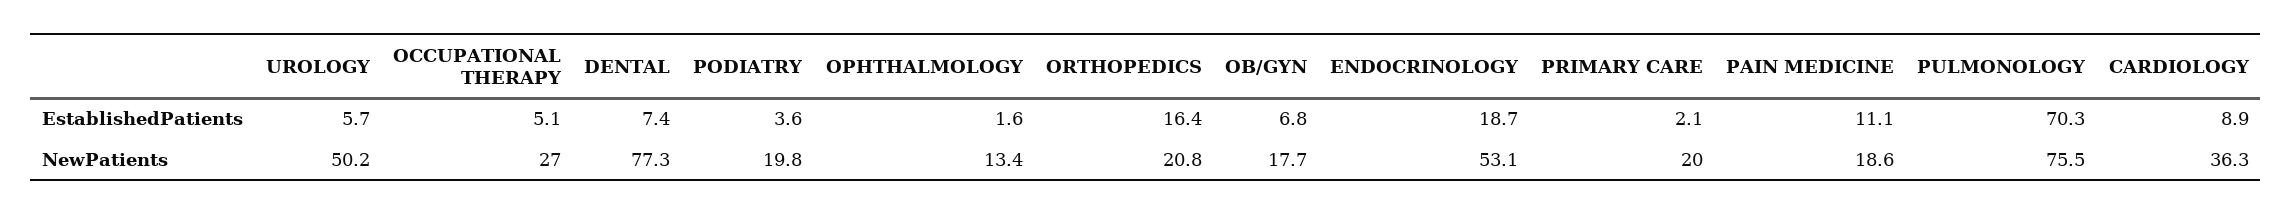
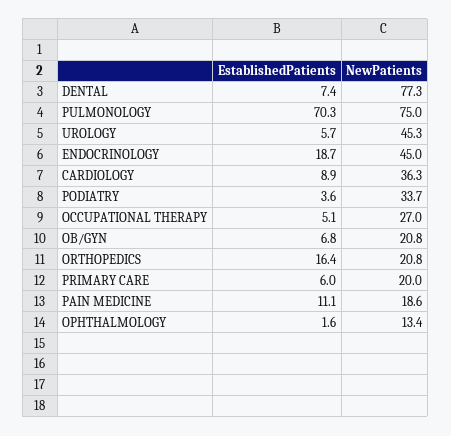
PRIMARY CARE, EstablishedPatients: 2.1 -> 6
UROLOGY, NewPatients: 50.2 -> 45.3
PODIATRY, NewPatients: 19.8 -> 33.7
OB/GYN, NewPatients: 17.7 -> 20.8
ENDOCRINOLOGY, NewPatients: 53.1 -> 45
PULMONOLOGY, NewPatients: 75.5 -> 75

